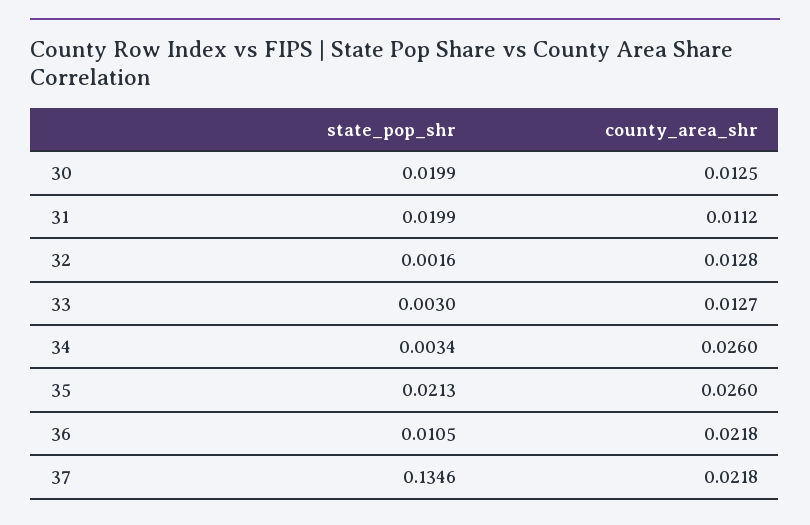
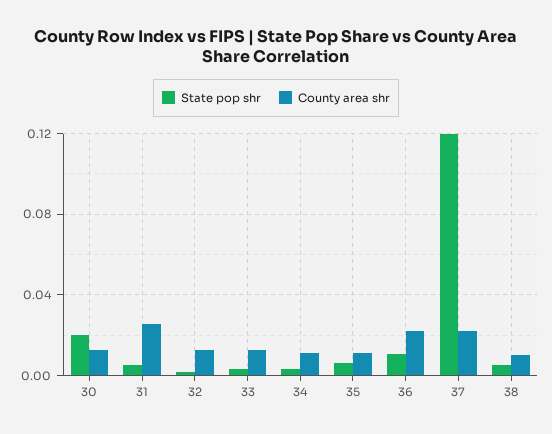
state_pop_shr, 31: 0.0199 -> 0.005
county_area_shr, 31: 0.0112 -> 0.025
county_area_shr, 34: 0.026 -> 0.01
state_pop_shr, 35: 0.0213 -> 0.005
county_area_shr, 35: 0.026 -> 0.01
state_pop_shr, 37: 0.1346 -> 0.12
state_pop_shr, 38: none -> 0.005
county_area_shr, 38: none -> 0.01

